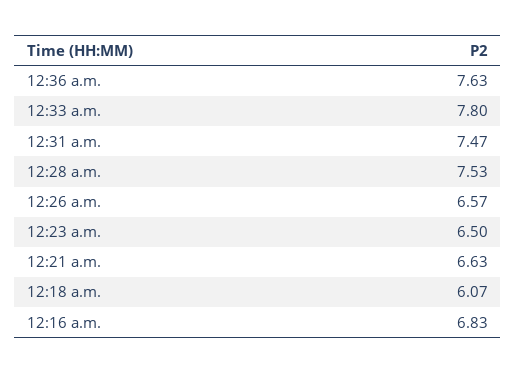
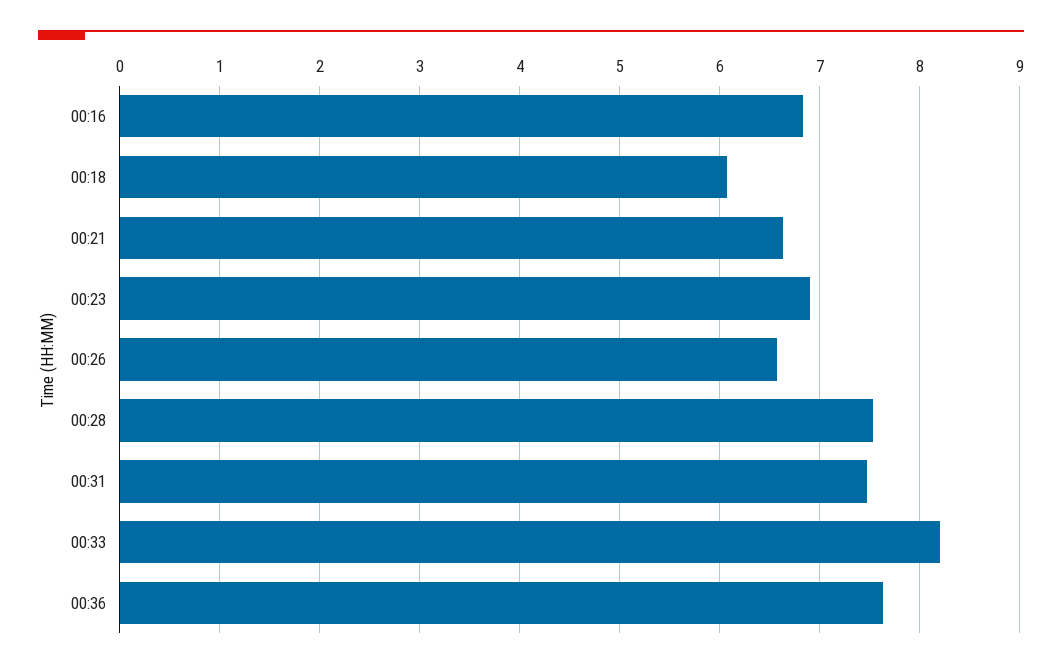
12:33 a.m.: 7.8 -> 8.2
12:23 a.m.: 6.5 -> 6.9

